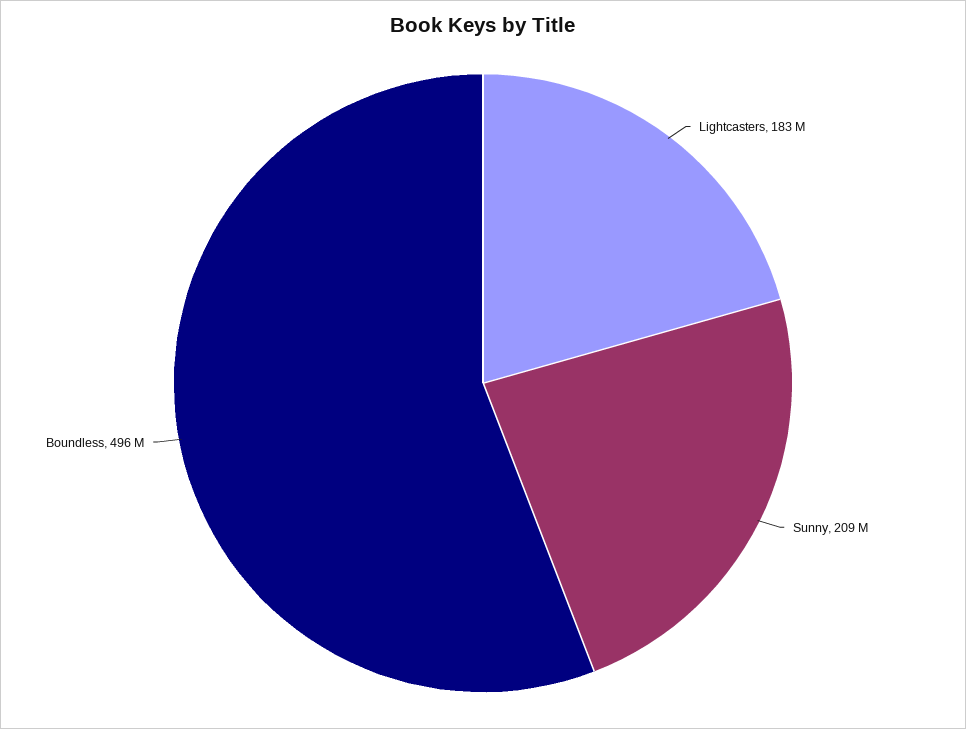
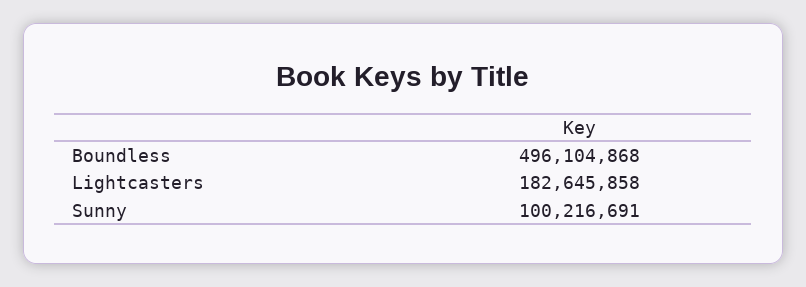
Sunny: 209000000 -> 100216691

